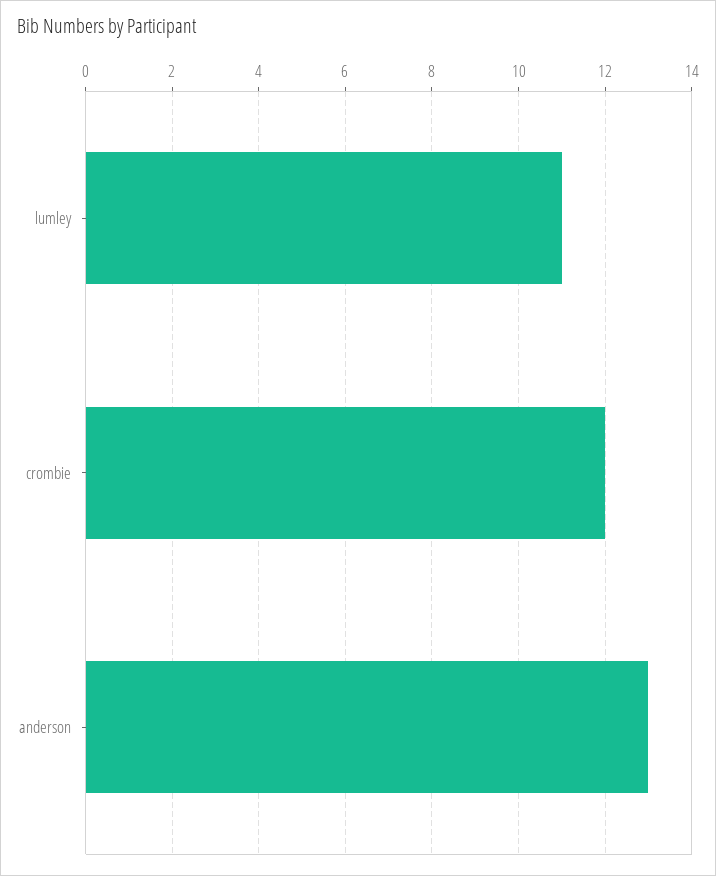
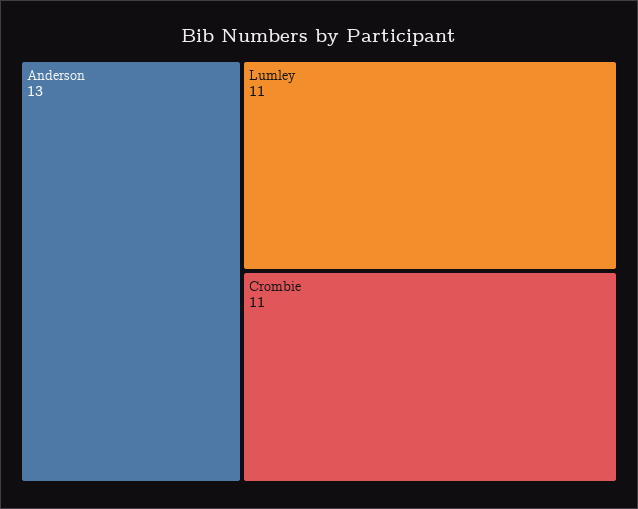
crombie: 12 -> 11

